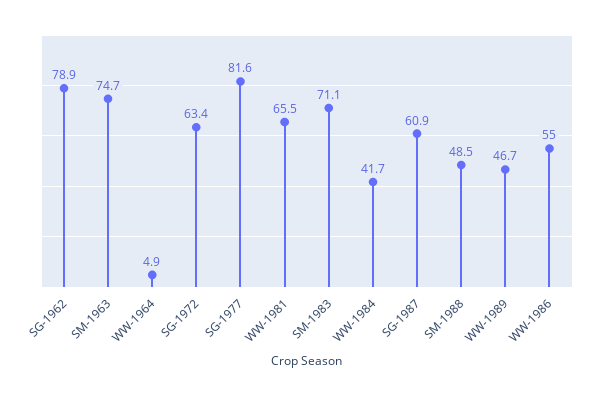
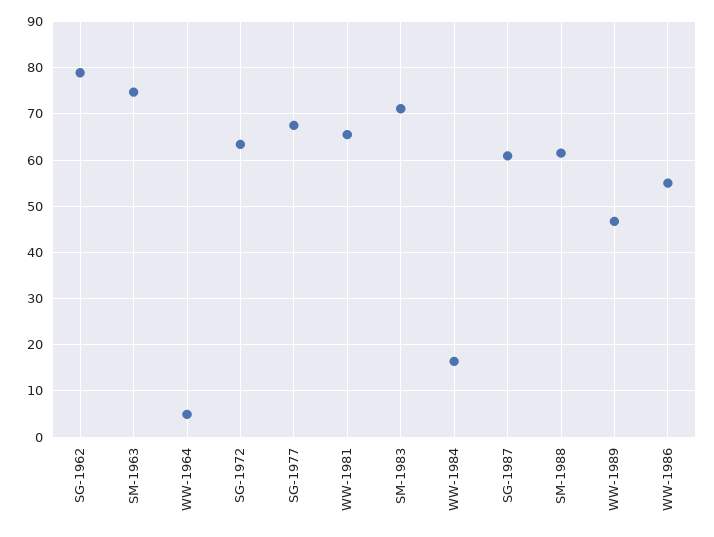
SG-1977: 81.6 -> 68
WW-1984: 41.7 -> 16
SM-1988: 48.5 -> 62

